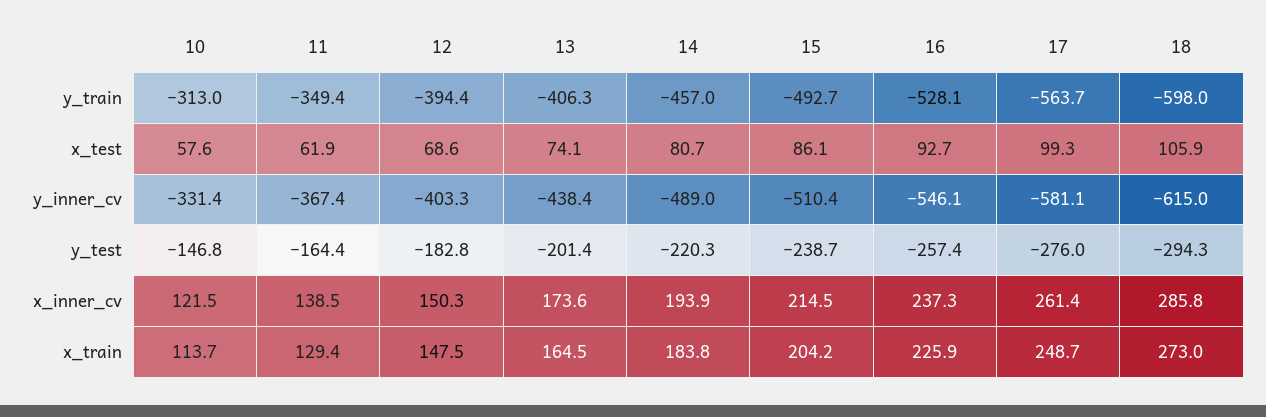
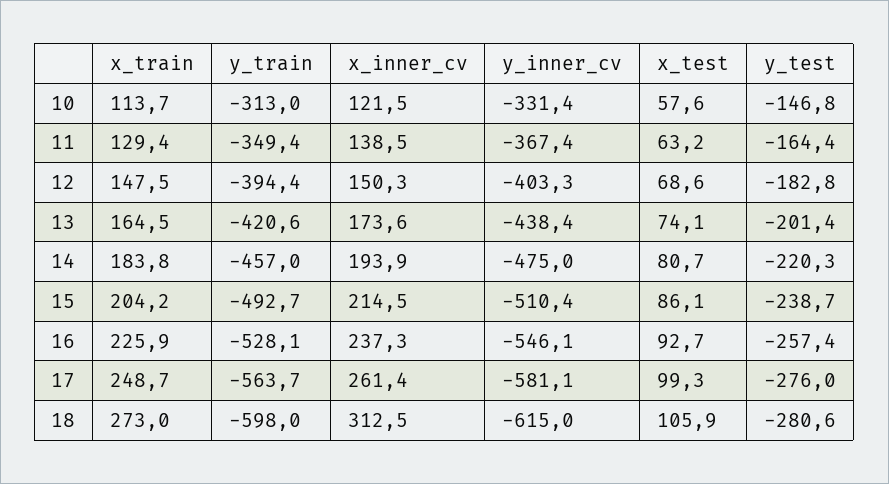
13, y_train: -406.3 -> -420.6
11, x_test: 61.9 -> 63.2
14, y_inner_cv: -489 -> -475
18, y_test: -294.3 -> -280.6
18, x_inner_cv: 285.8 -> 312.5

